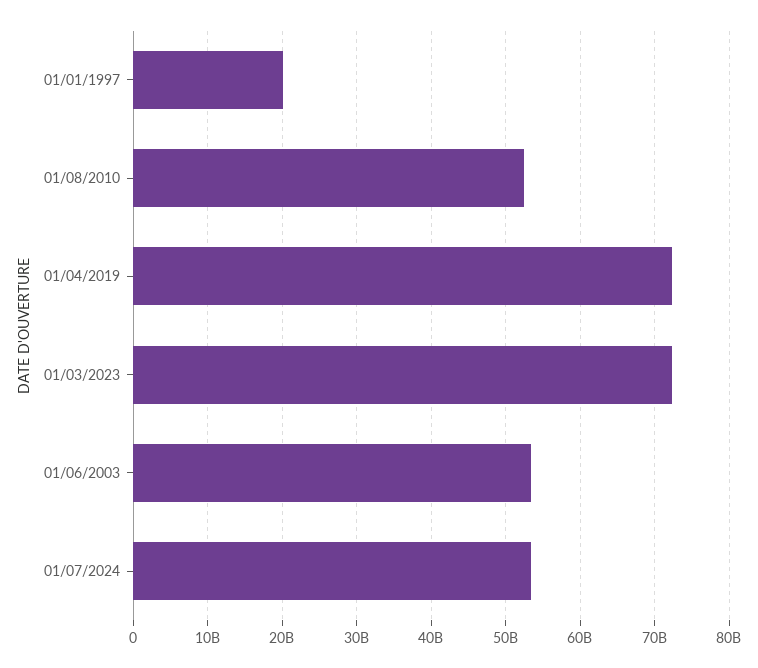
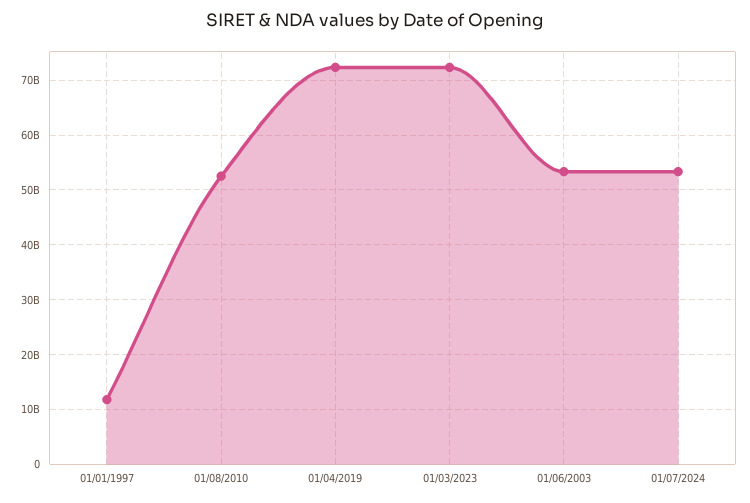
01/01/1997: 20000000000 -> 12000000000

